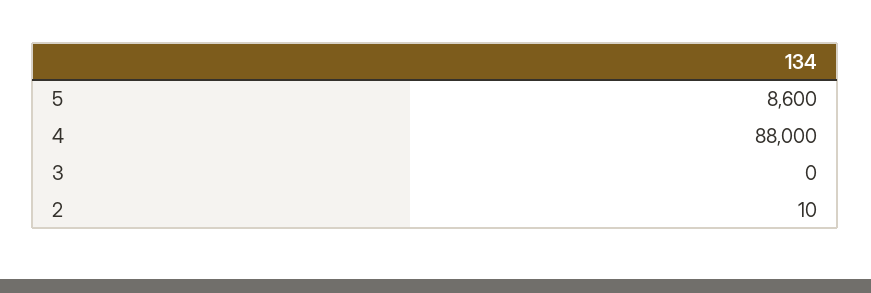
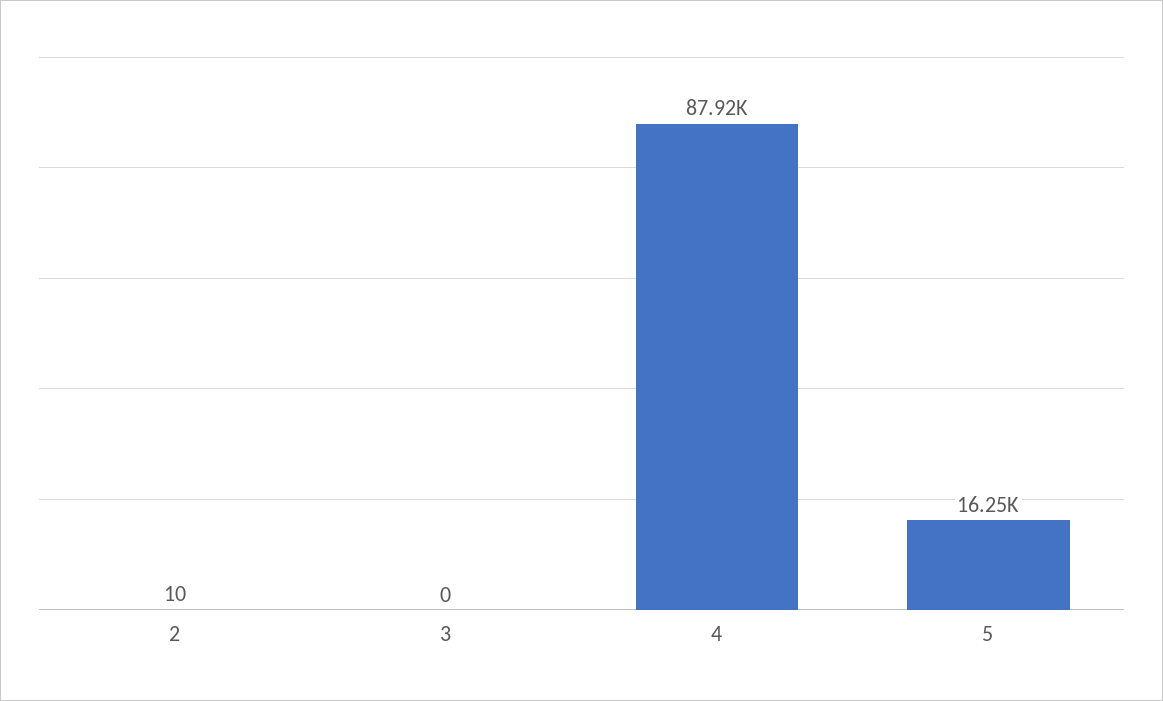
5: 8600 -> 16250
4: 88000 -> 87920

